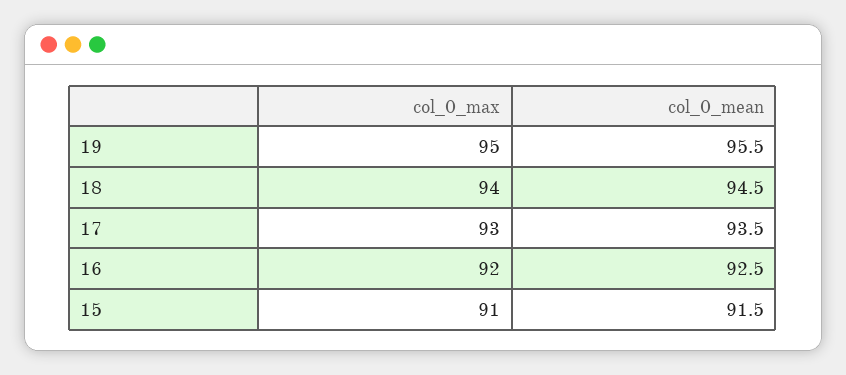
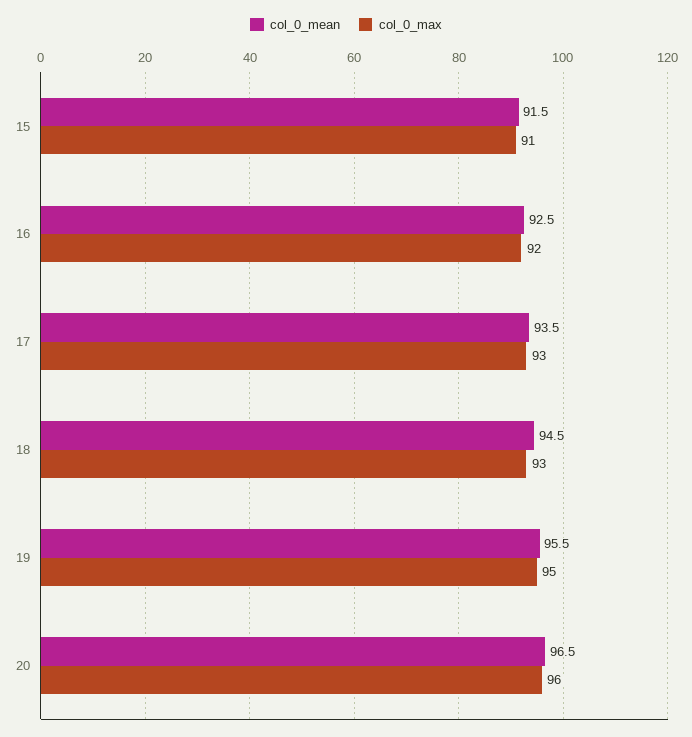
col_0_max, 18: 94 -> 93
col_0_mean, 20: none -> 96.5
col_0_max, 20: none -> 96

